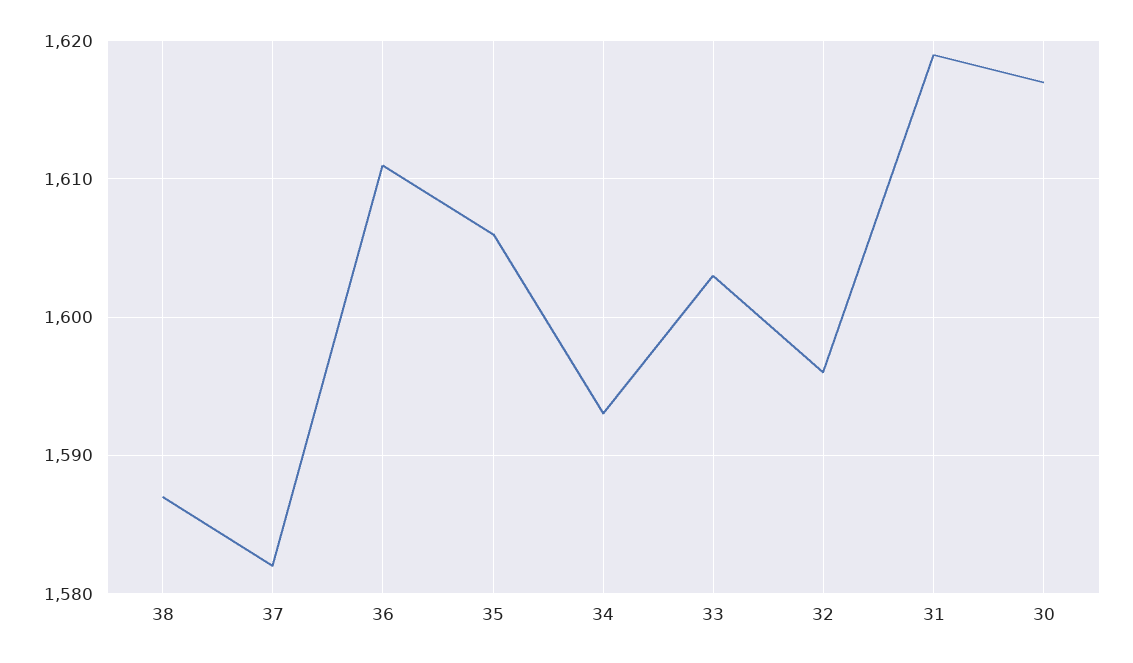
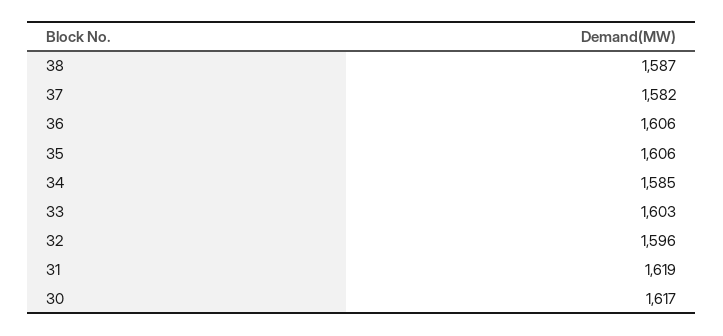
36: 1611 -> 1606
34: 1593 -> 1585

